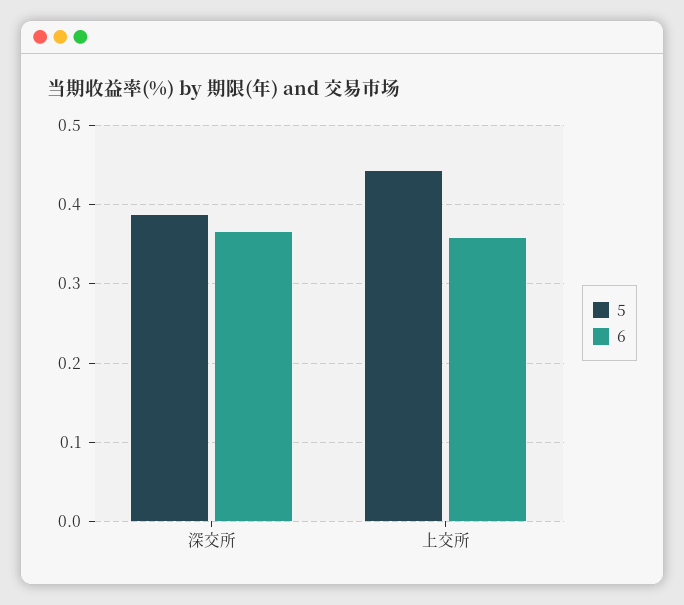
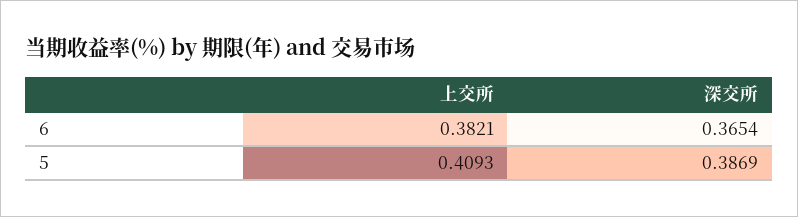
5, 上交所: 0.44 -> 0.4093
6, 上交所: 0.36 -> 0.3821

